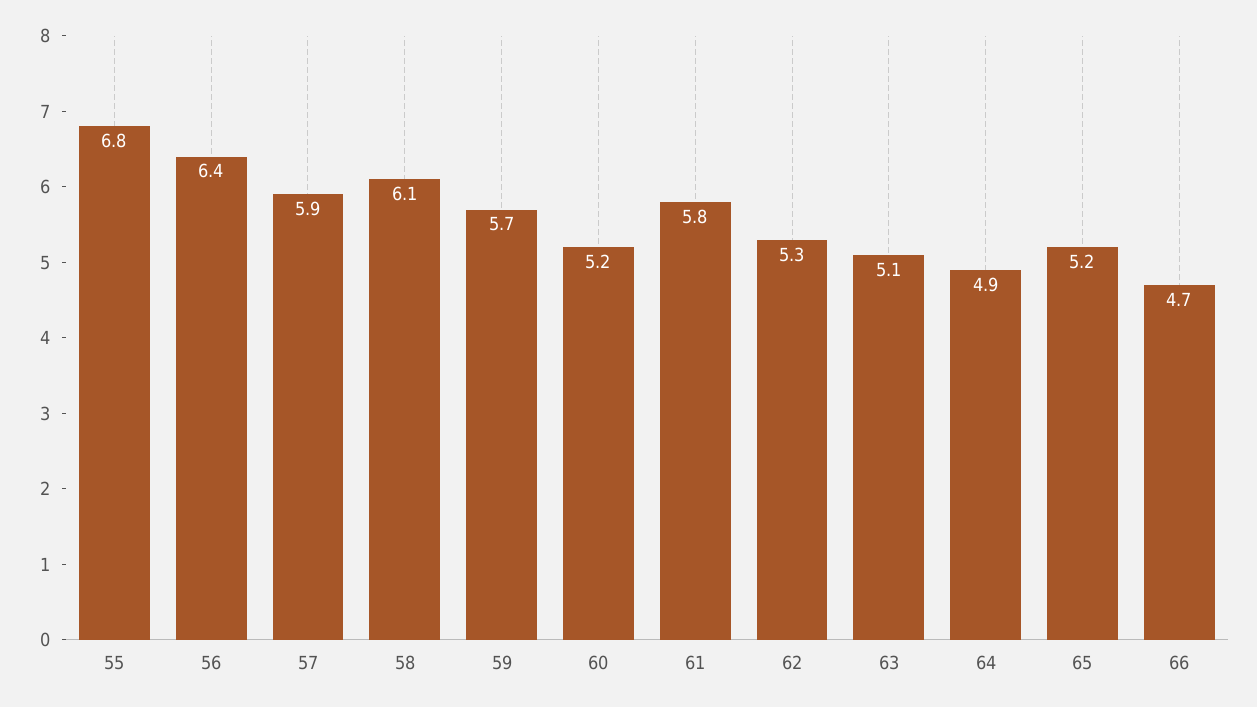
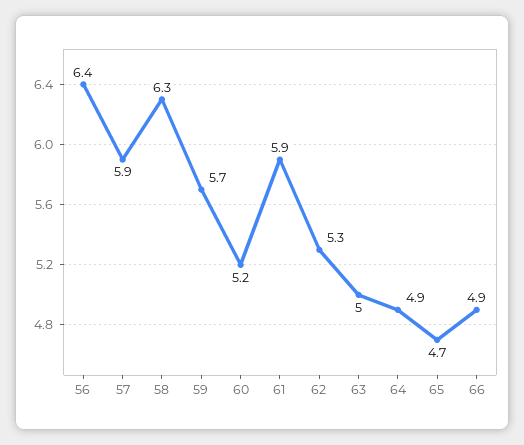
55: 6.8 -> none
58: 6.1 -> 6.3
61: 5.8 -> 5.9
63: 5.1 -> 5
65: 5.2 -> 4.7
66: 4.7 -> 4.9

